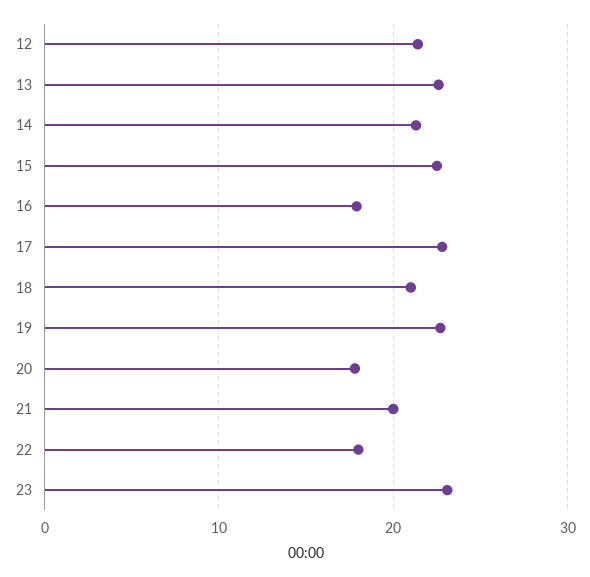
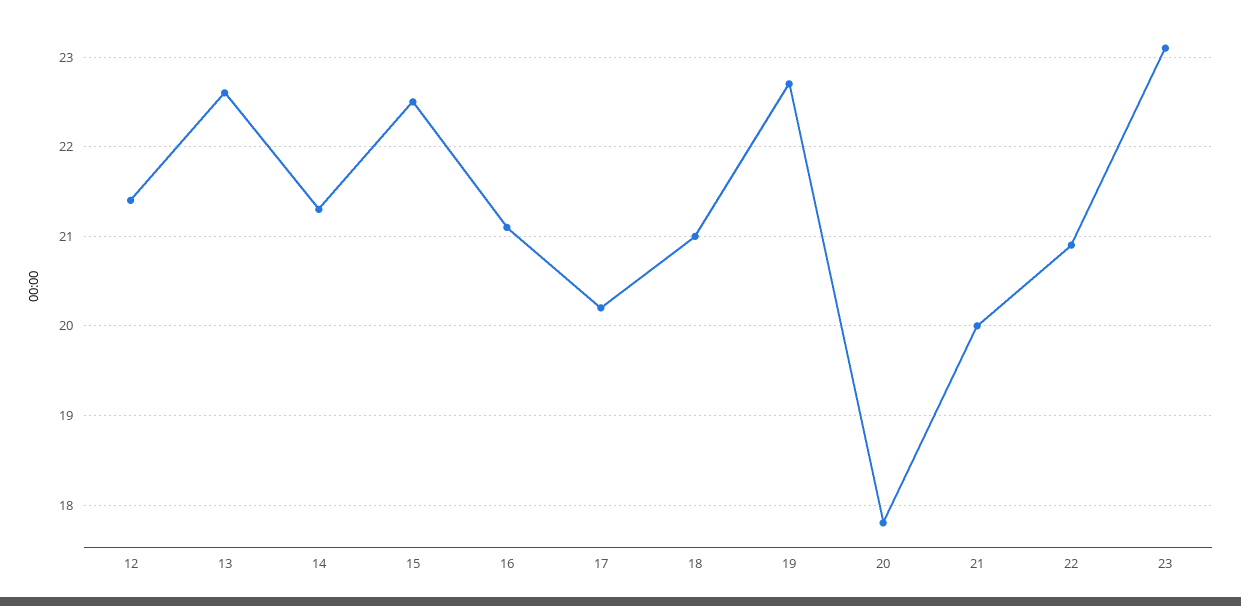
16: 18 -> 21.1
17: 23 -> 20.2
22: 18 -> 20.9

